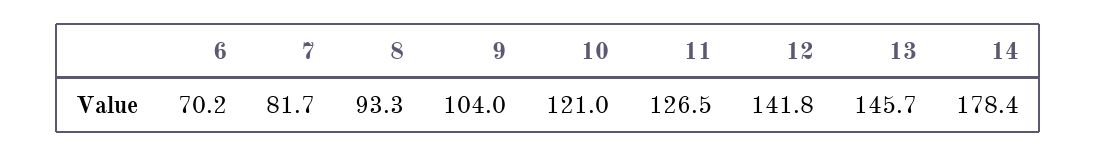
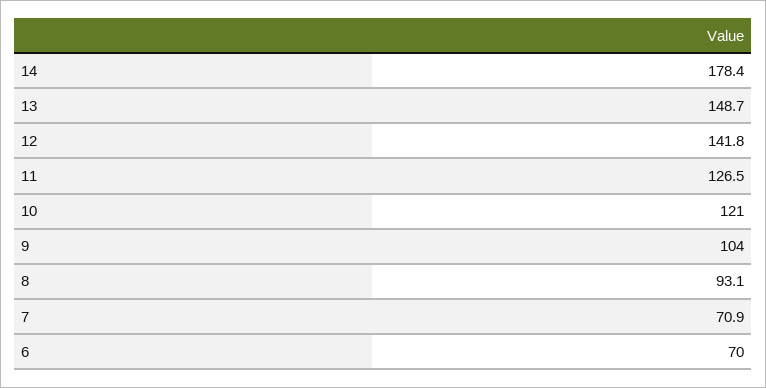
6: 70.2 -> 70
7: 81.7 -> 70.9
8: 93.3 -> 93.1
13: 145.7 -> 148.7

